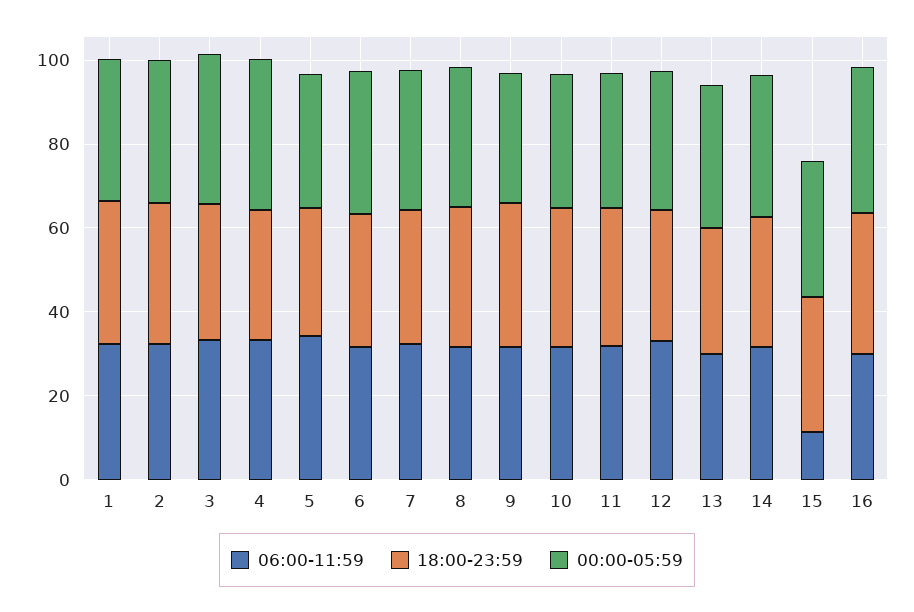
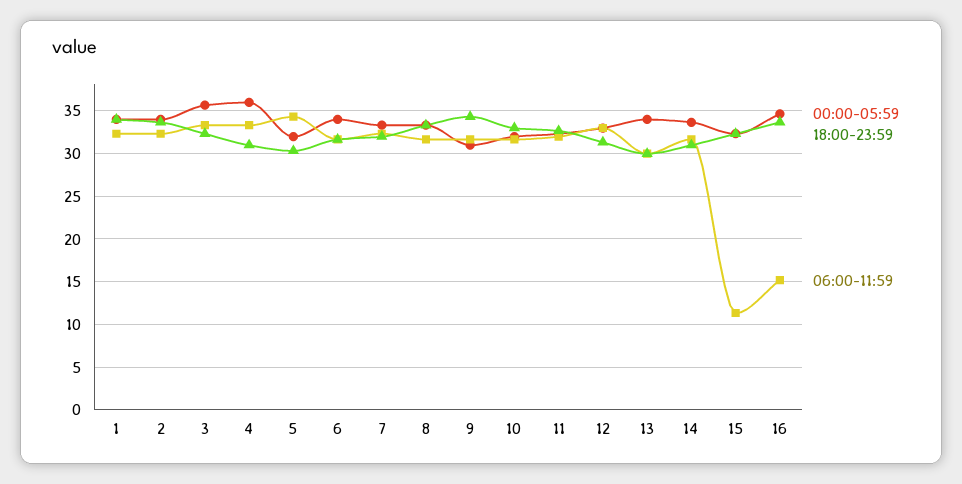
06:00-11:59, 16: 30 -> 15

